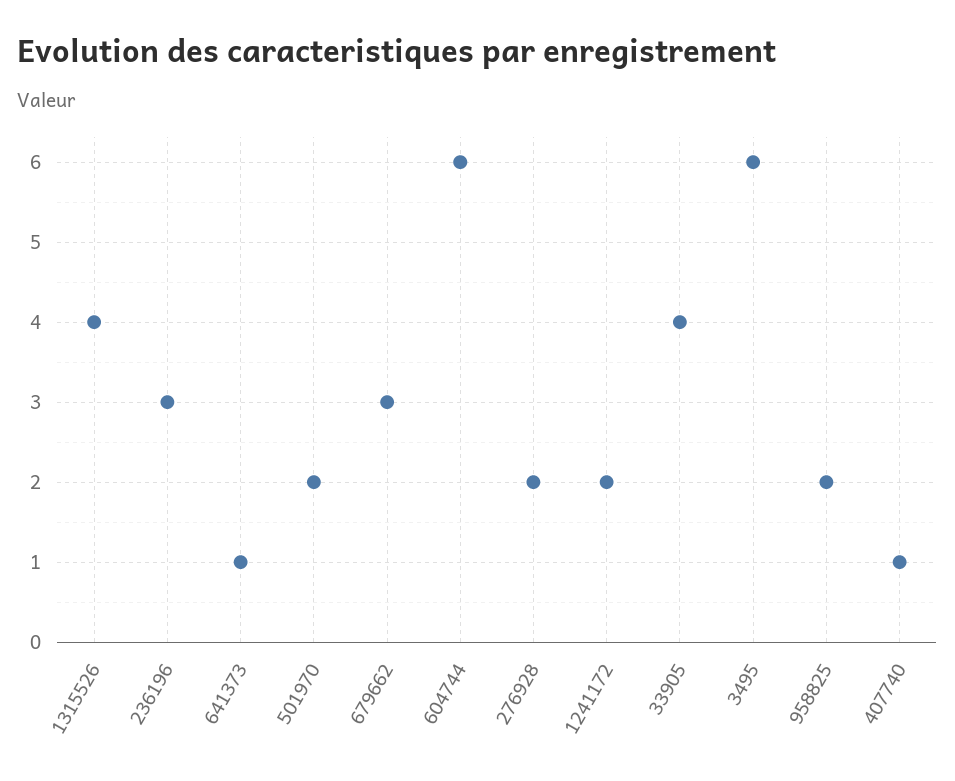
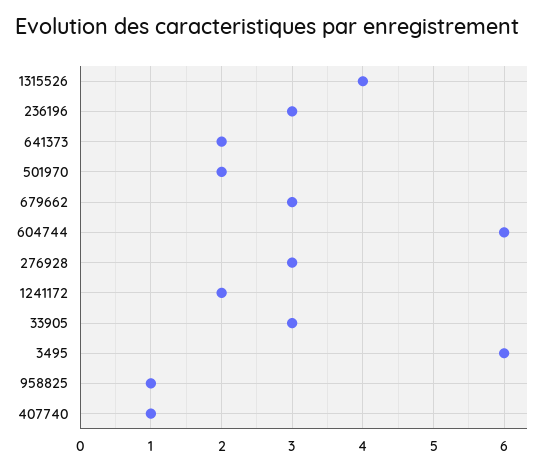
641373: 1 -> 2
276928: 2 -> 3
33905: 4 -> 3
958825: 2 -> 1

